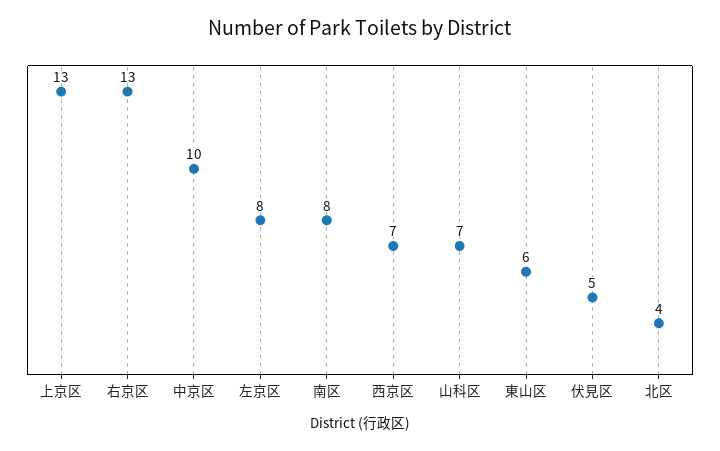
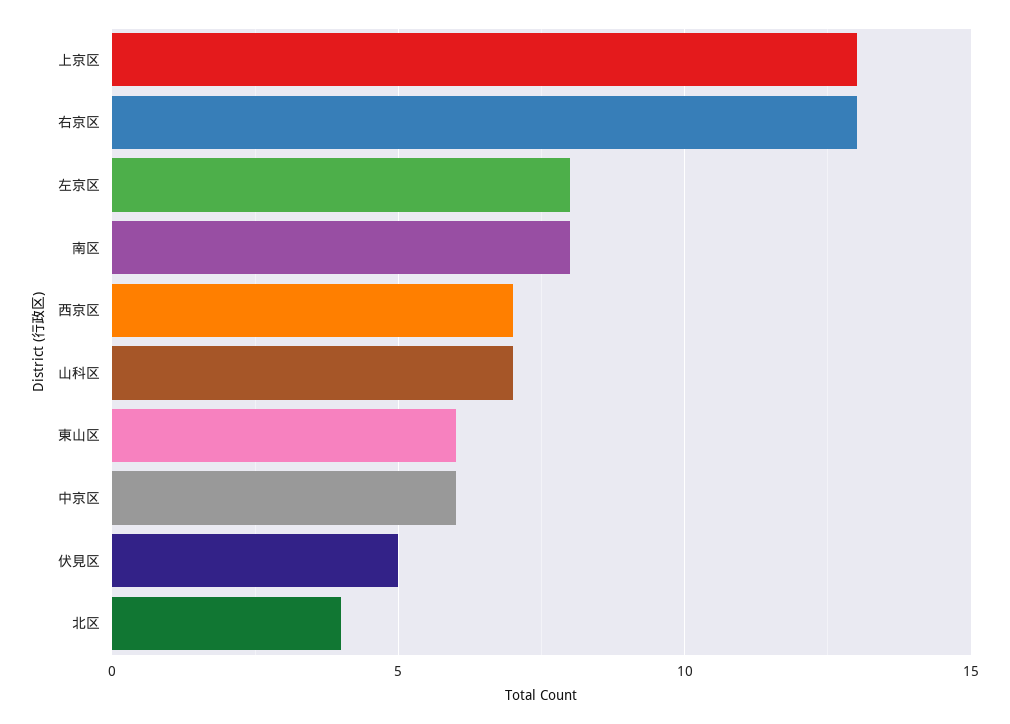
中京区: 10 -> 6

